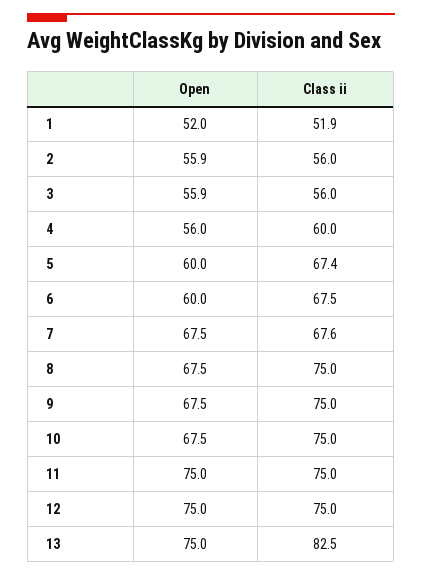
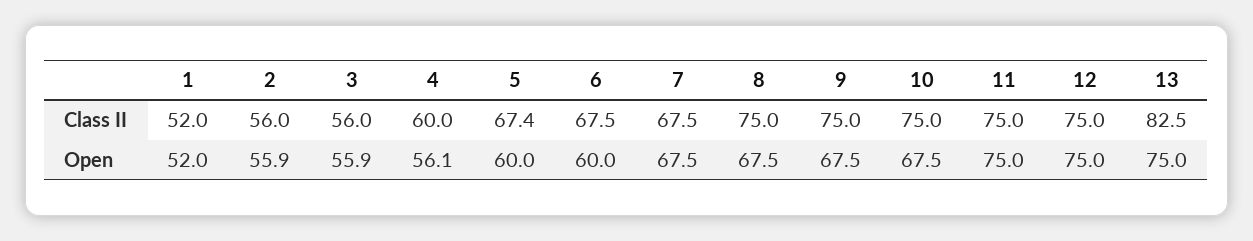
Class ii, 1: 51.9 -> 52
Open, 4: 56 -> 56.1
Class ii, 7: 67.6 -> 67.5

